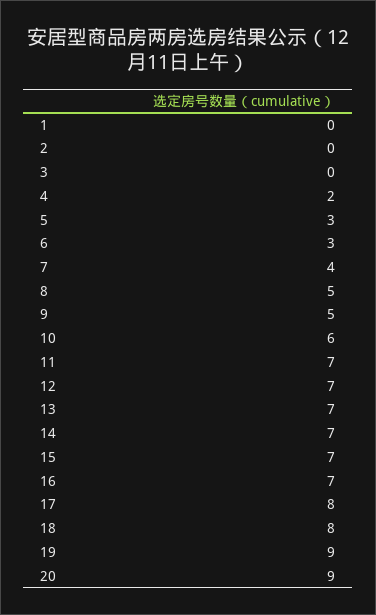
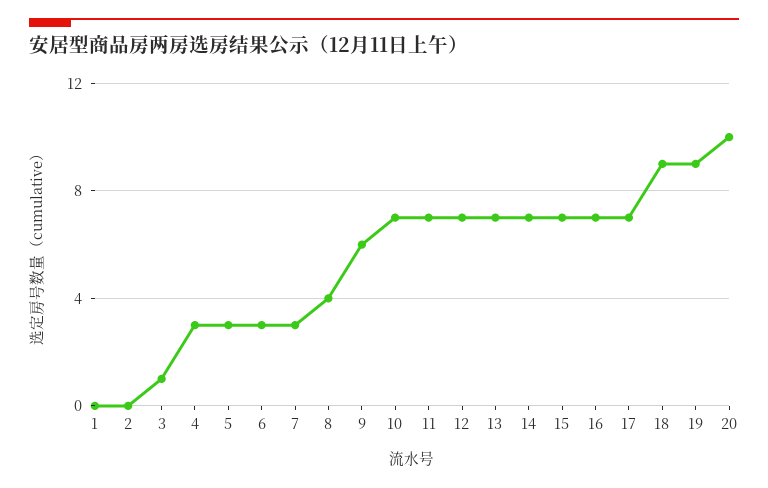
3: 0 -> 1
4: 2 -> 3
7: 4 -> 3
8: 5 -> 4
9: 5 -> 6
10: 6 -> 7
17: 8 -> 7
18: 8 -> 9
20: 9 -> 10

